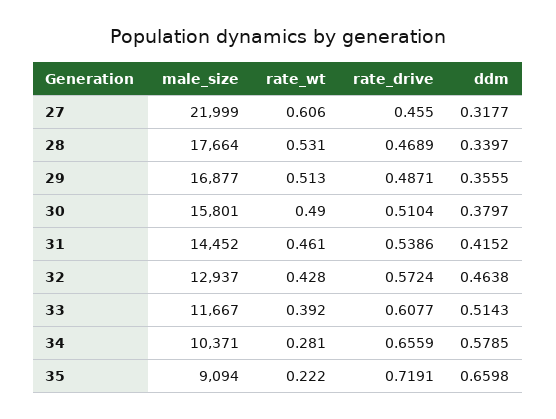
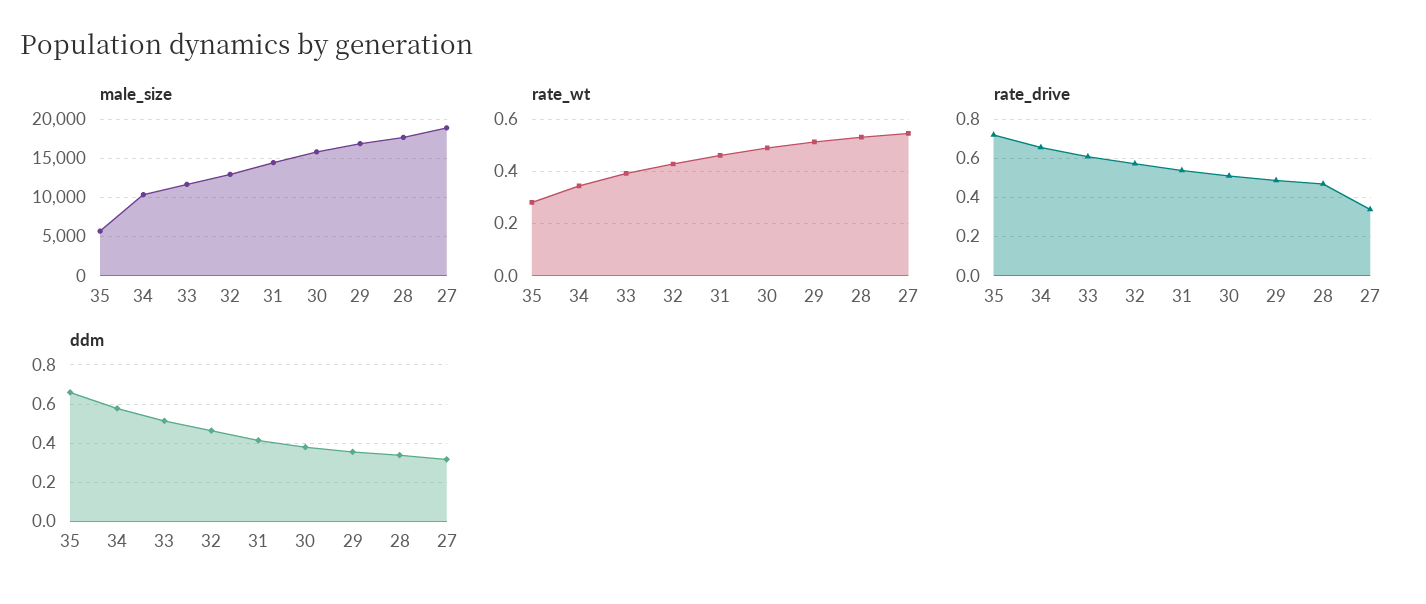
male_size, 27: 21999 -> 19000
rate_wt, 27: 0.606 -> 0.55
rate_drive, 27: 0.455 -> 0.35
rate_wt, 34: 0.281 -> 0.35
male_size, 35: 9094 -> 6000
rate_wt, 35: 0.222 -> 0.275

